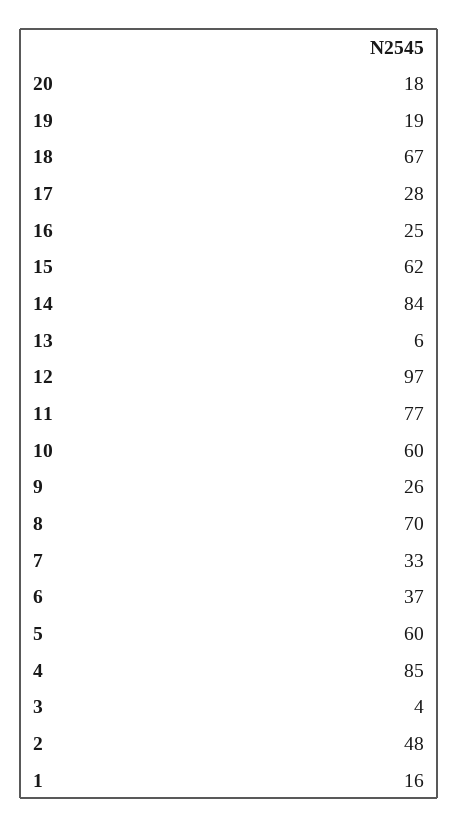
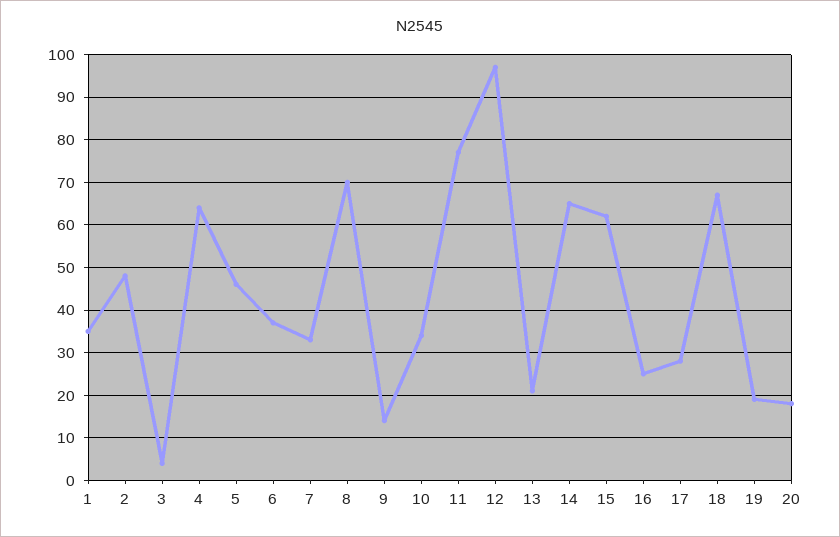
14: 84 -> 65
13: 6 -> 20
10: 60 -> 35
9: 26 -> 15
5: 60 -> 45
4: 85 -> 65
1: 16 -> 35

